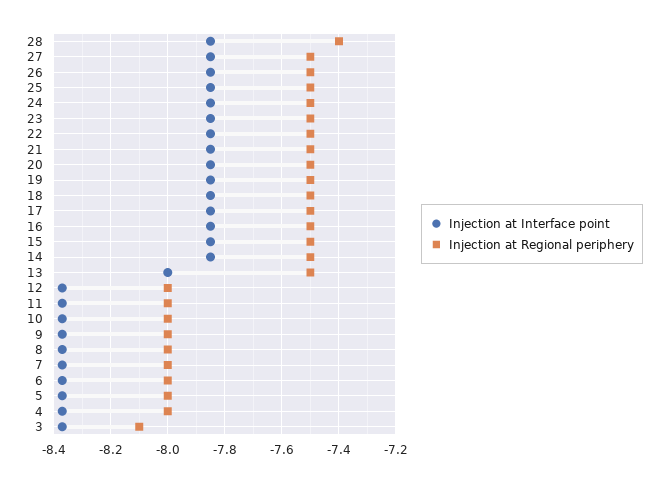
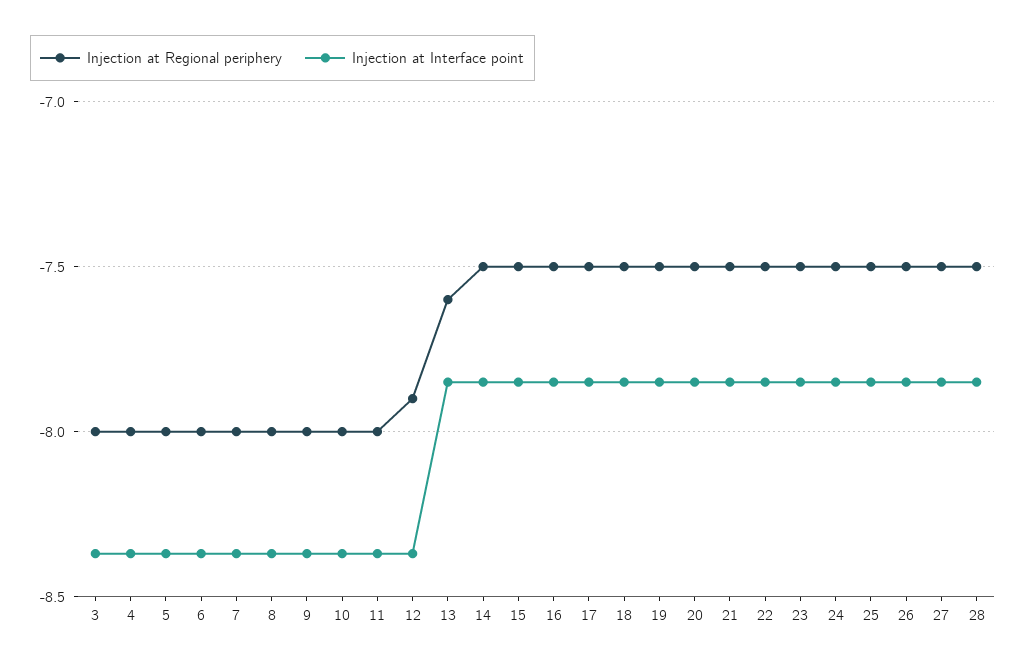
Injection at Regional periphery, 28: -7.4 -> -7.5
Injection at Interface point, 13: -8 -> -7.85
Injection at Regional periphery, 13: -7.5 -> -7.6
Injection at Regional periphery, 12: -8 -> -7.9
Injection at Regional periphery, 3: -8.1 -> -8

